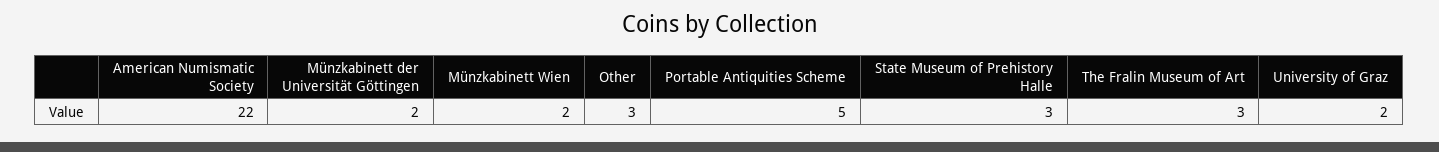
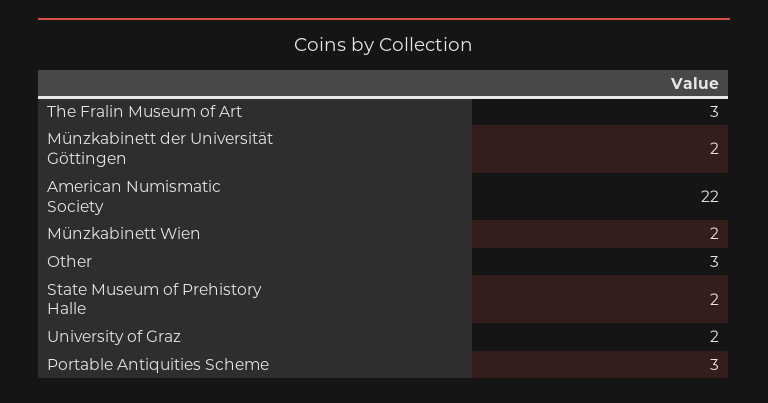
Portable Antiquities Scheme: 5 -> 3
State Museum of Prehistory Halle: 3 -> 2

